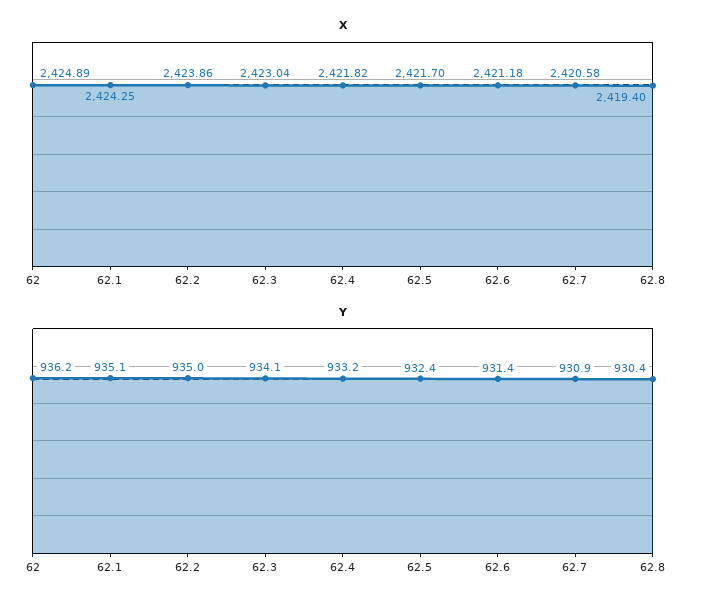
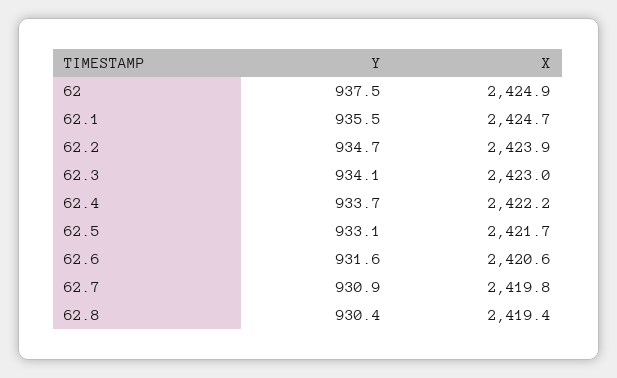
X, 62.1: 2424.25 -> 2424.7
X, 62.4: 2421.82 -> 2422.2
X, 62.6: 2421.18 -> 2420.6
X, 62.7: 2420.58 -> 2419.8
Y, 62: 936.2 -> 937.5
Y, 62.1: 935.1 -> 935.5
Y, 62.2: 935 -> 934.7
Y, 62.4: 933.2 -> 933.7
Y, 62.5: 932.4 -> 933.1
Y, 62.6: 931.4 -> 931.6

